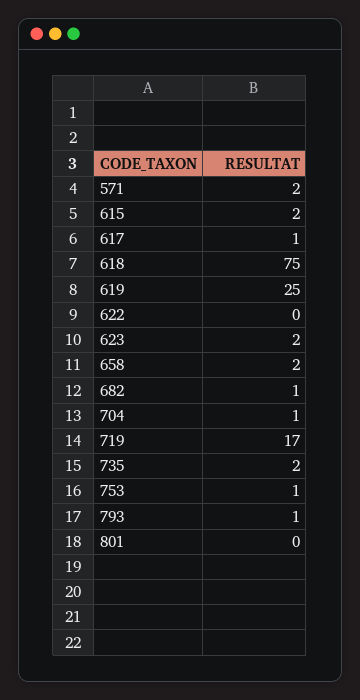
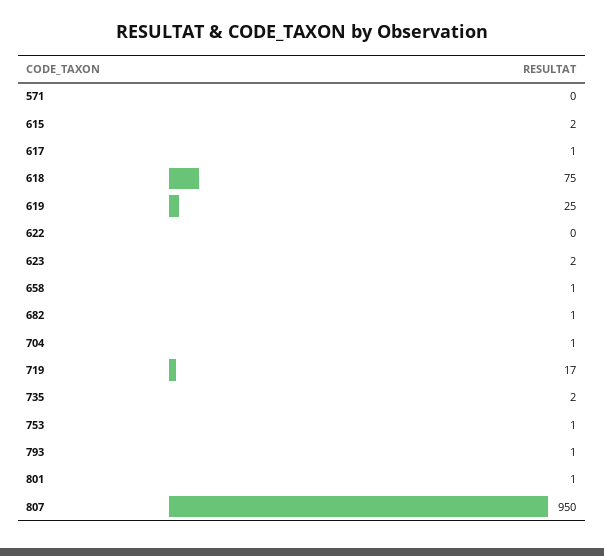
571: 2 -> 0
658: 2 -> 1
801: 0 -> 1
807: none -> 950

